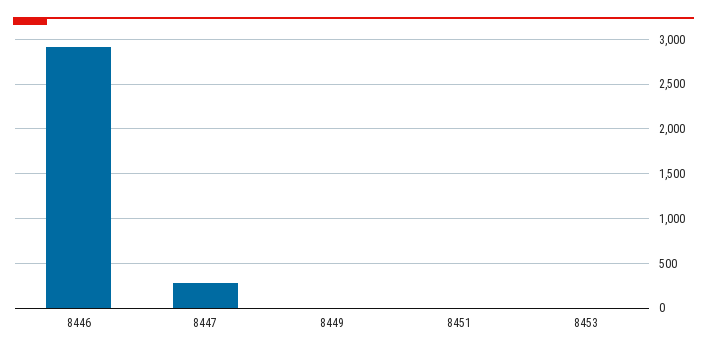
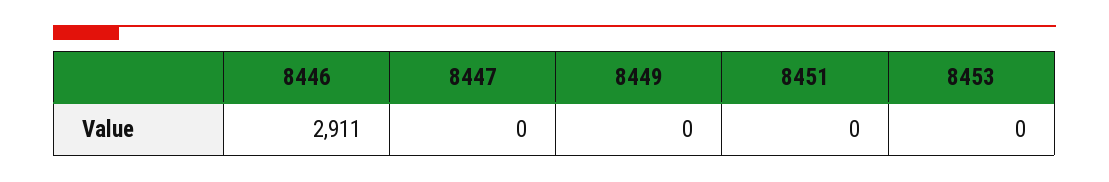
8447: 300 -> 0

